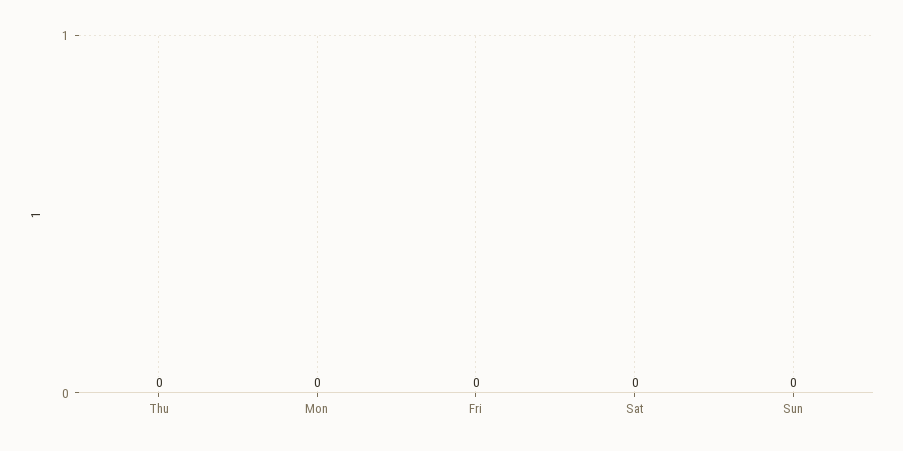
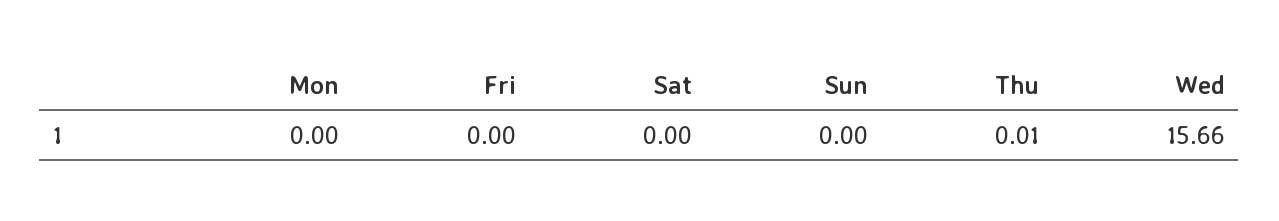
Thu: 0 -> 0.01
Wed: none -> 15.66

